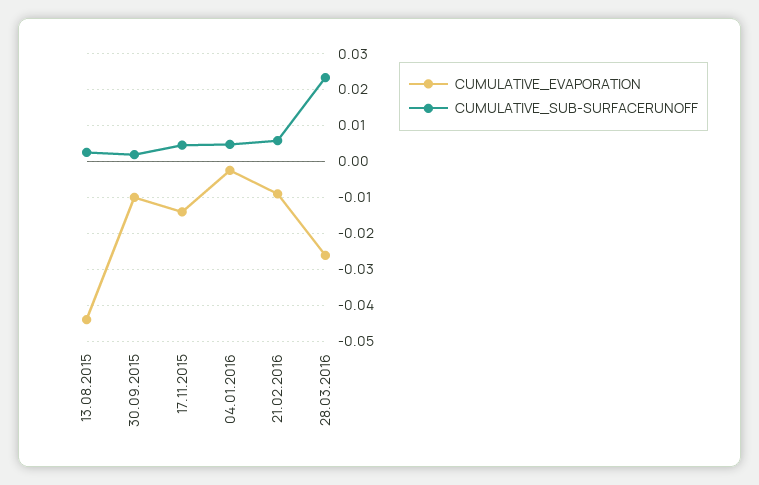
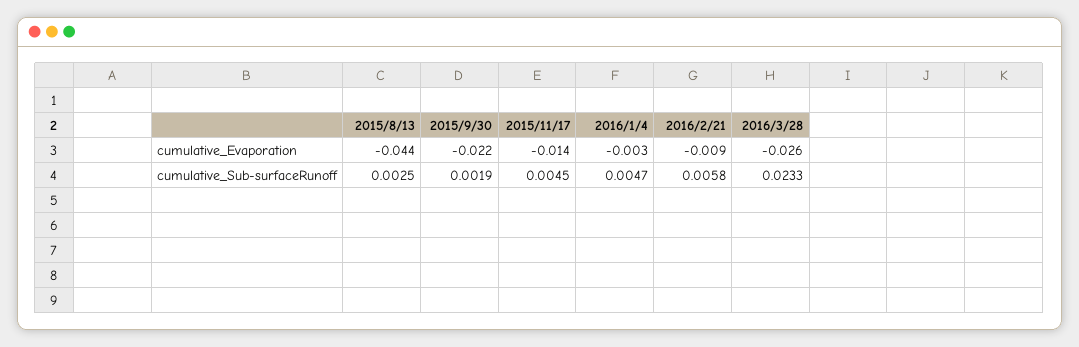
CUMULATIVE_EVAPORATION, 30.09.2015: -0.01 -> -0.022

